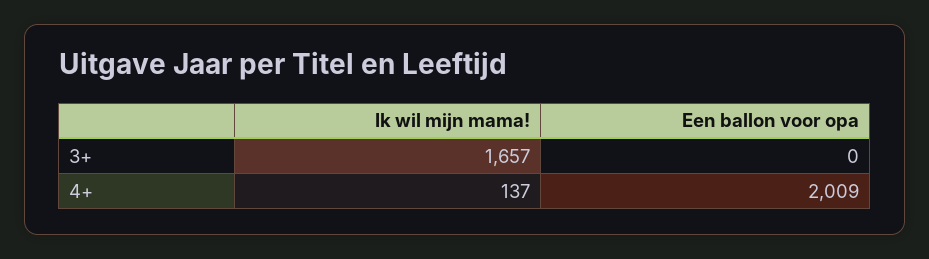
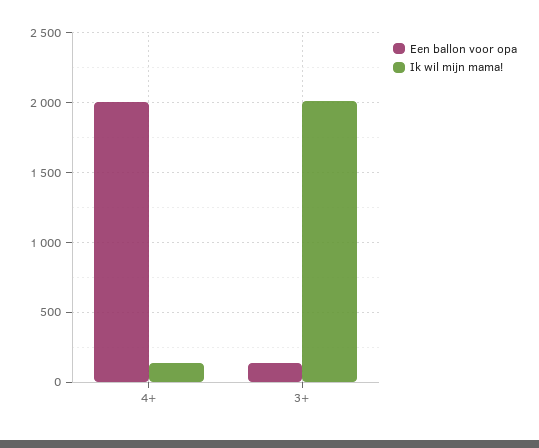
Ik wil mijn mama!, 3+: 1657 -> 2000
Een ballon voor opa, 3+: 0 -> 150

